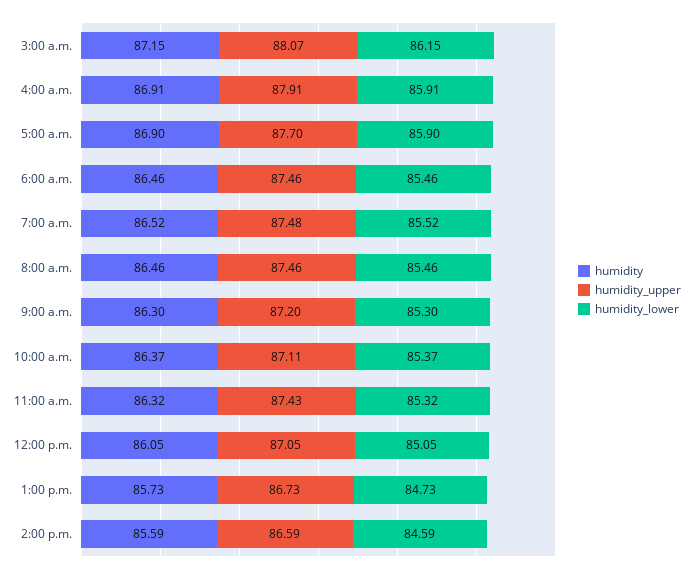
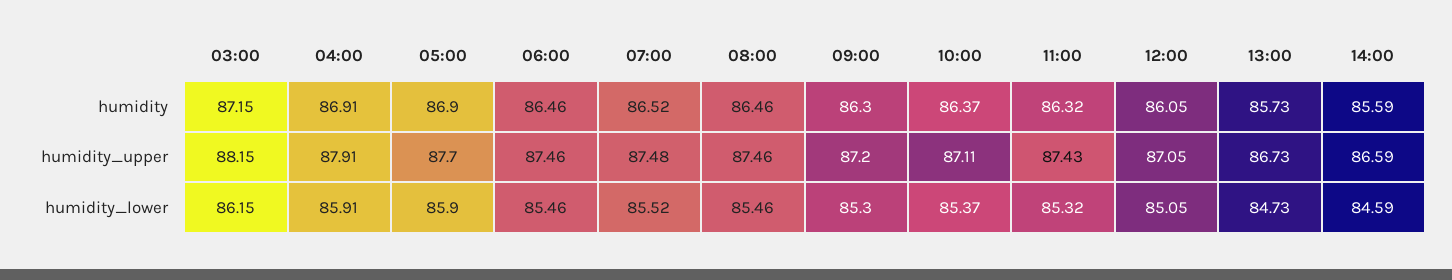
humidity_upper, 3:00 a.m.: 88.07 -> 88.15

